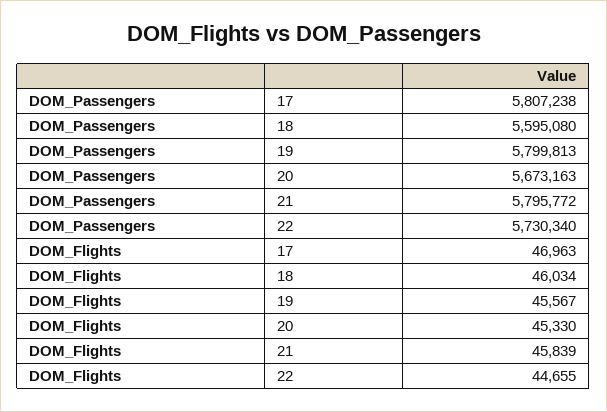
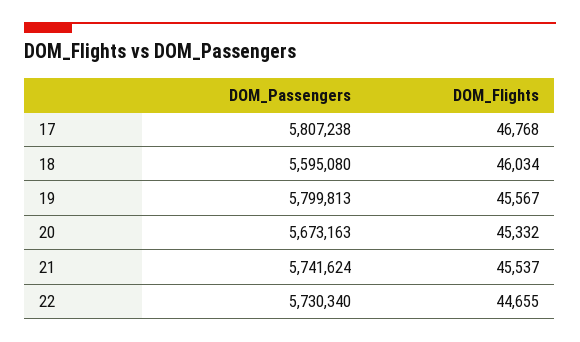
DOM_Passengers, 21: 5795772 -> 5741624
DOM_Flights, 17: 46963 -> 46768
DOM_Flights, 20: 45330 -> 45332
DOM_Flights, 21: 45839 -> 45537

